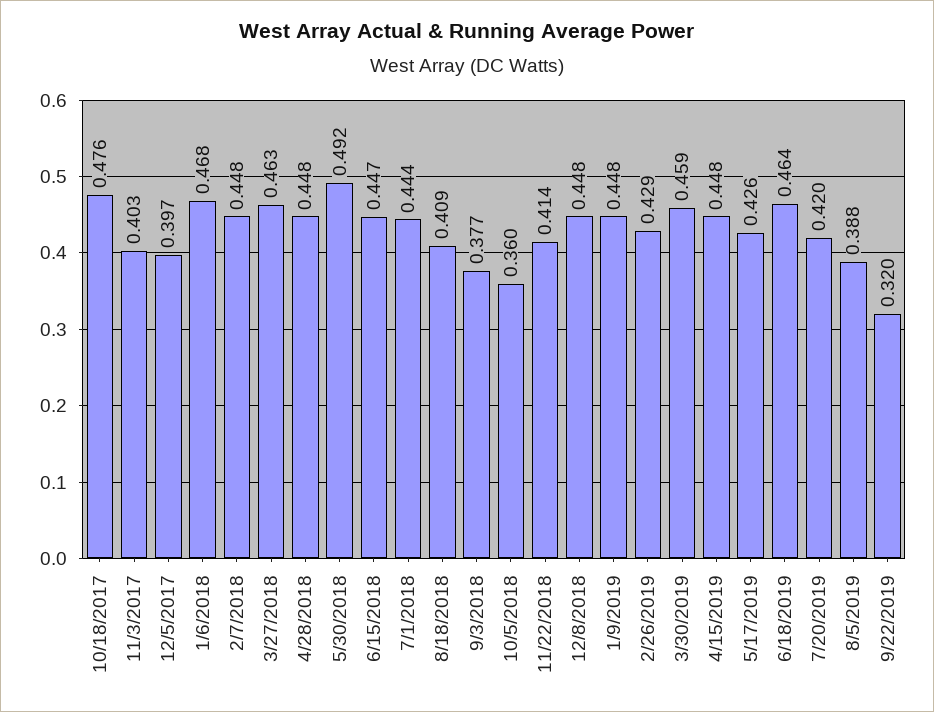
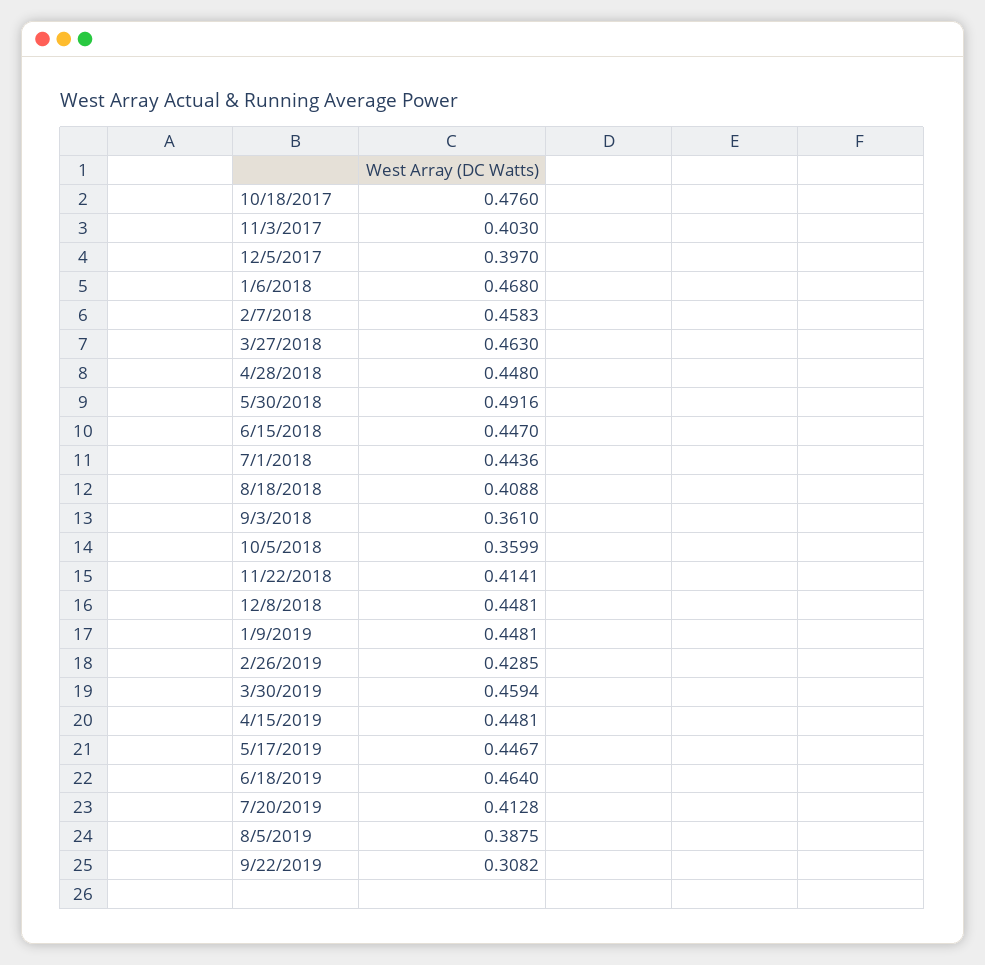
2/7/2018: 0.448 -> 0.4583
9/3/2018: 0.377 -> 0.361
5/17/2019: 0.426 -> 0.4467
7/20/2019: 0.42 -> 0.4128
9/22/2019: 0.32 -> 0.3082

